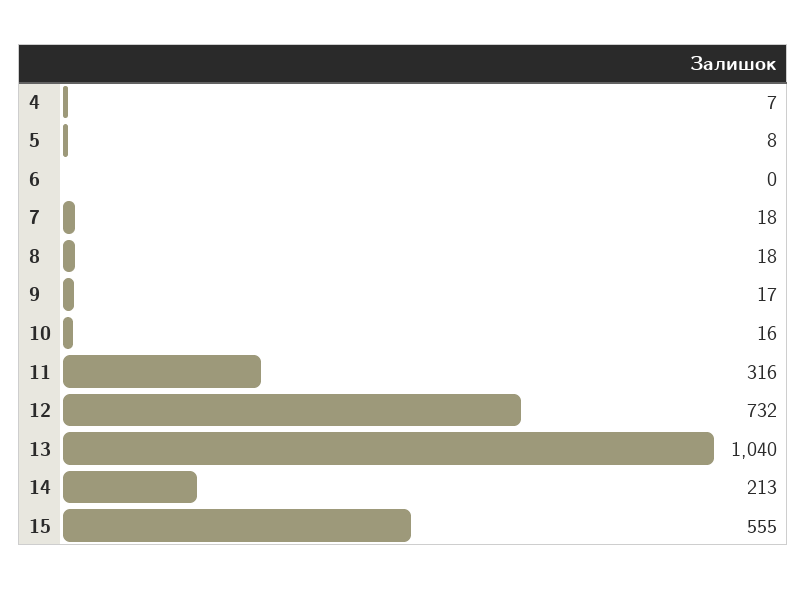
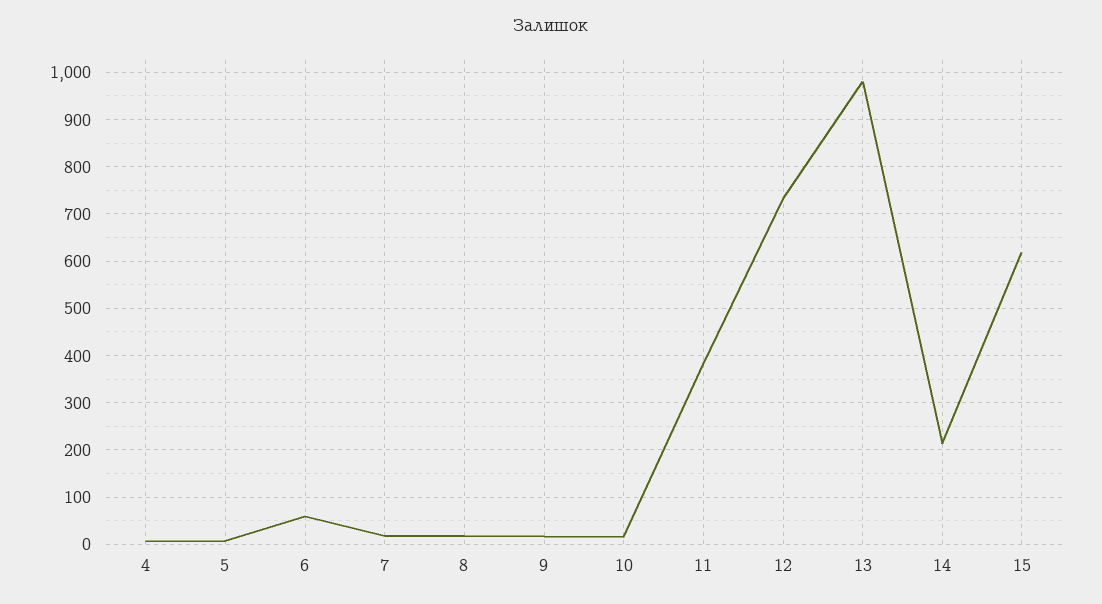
6: 0 -> 60
11: 316 -> 380
13: 1040 -> 980
15: 555 -> 620

